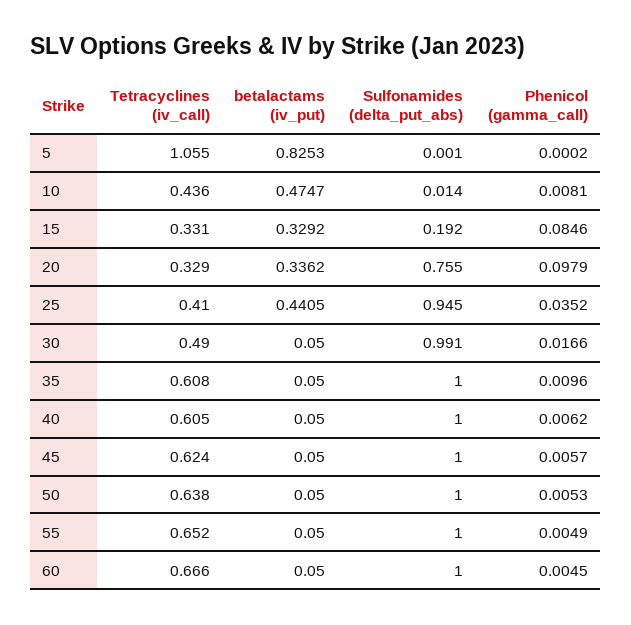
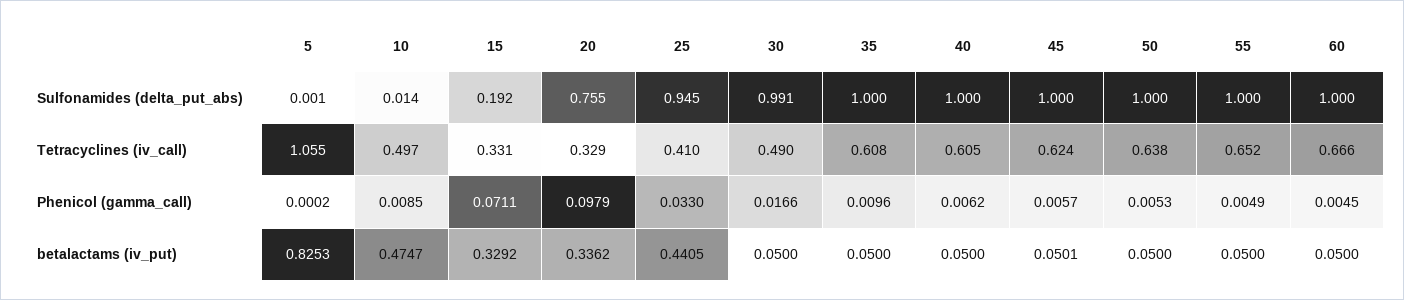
Tetracyclines (iv_call), 10: 0.436 -> 0.497
Phenicol (gamma_call), 10: 0.0081 -> 0.0085
Phenicol (gamma_call), 15: 0.0846 -> 0.0711
Phenicol (gamma_call), 25: 0.0352 -> 0.033
betalactams (iv_put), 45: 0.05 -> 0.0501

